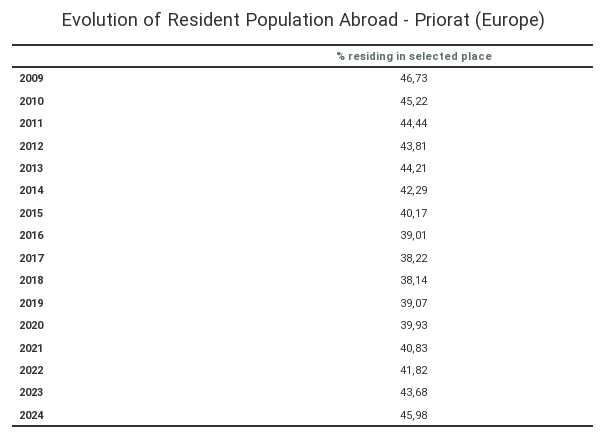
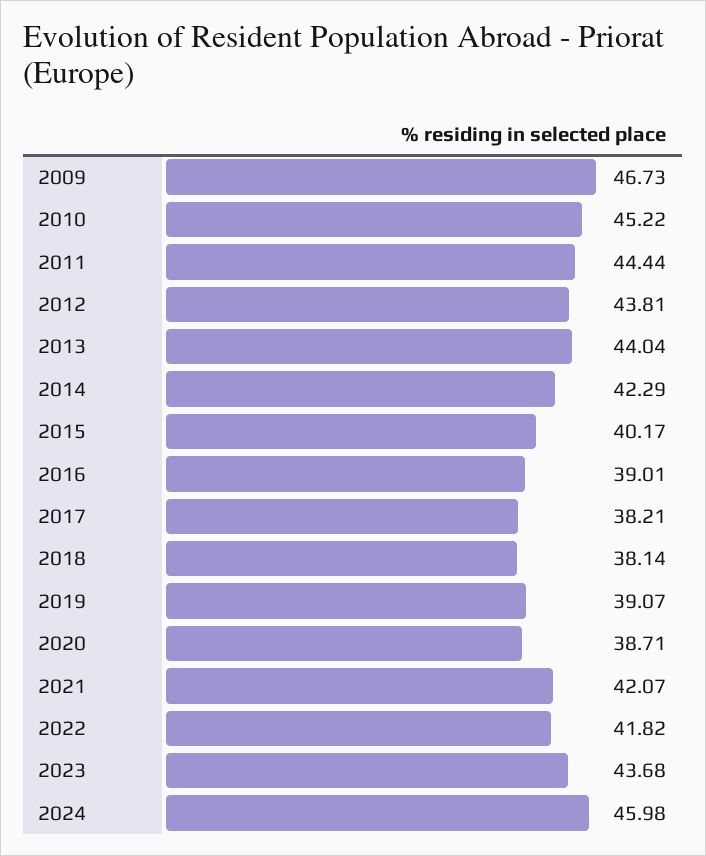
2013: 44.21 -> 44.04
2017: 38.22 -> 38.21
2020: 39.93 -> 38.71
2021: 40.83 -> 42.07

